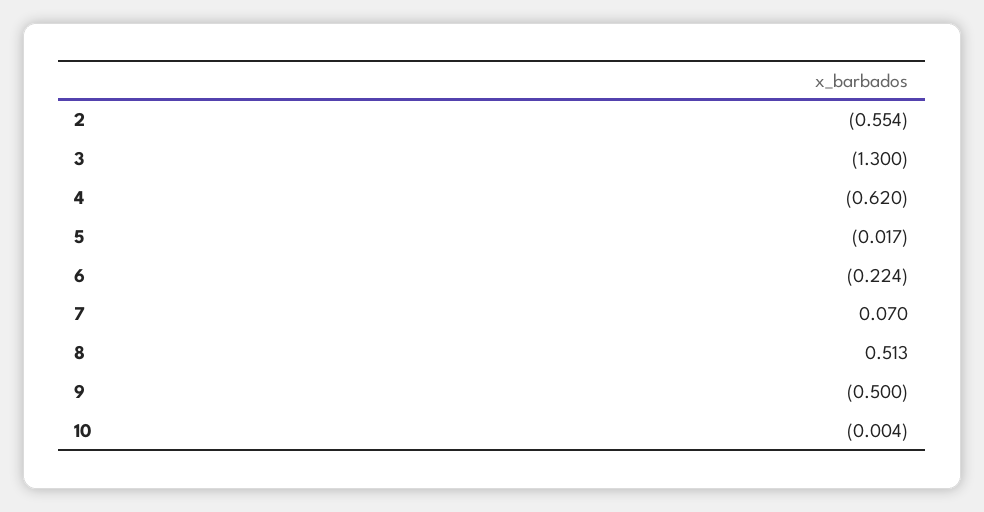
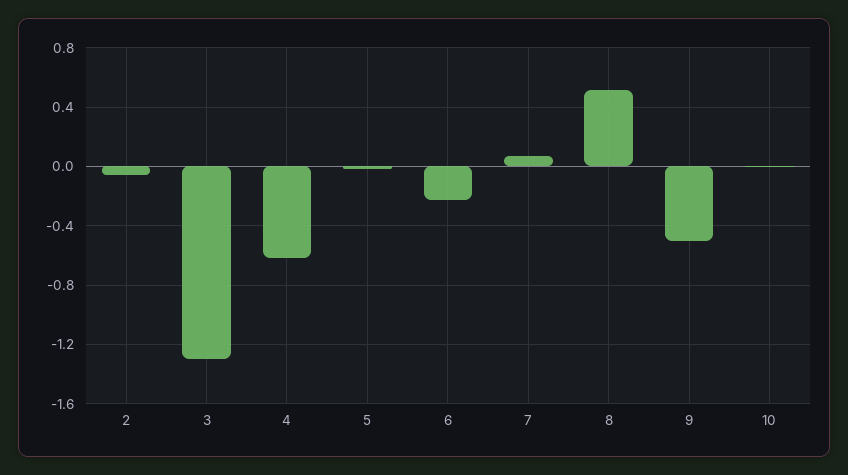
2: -0.554 -> -0.05

